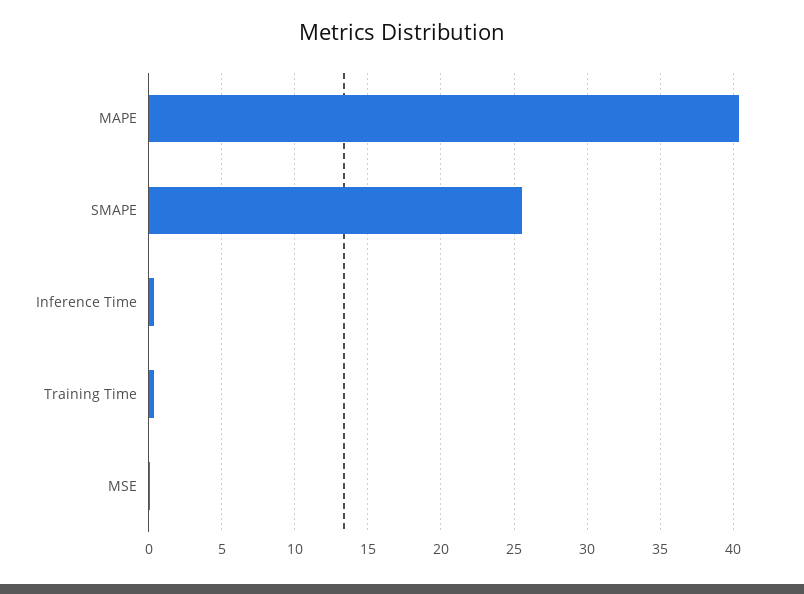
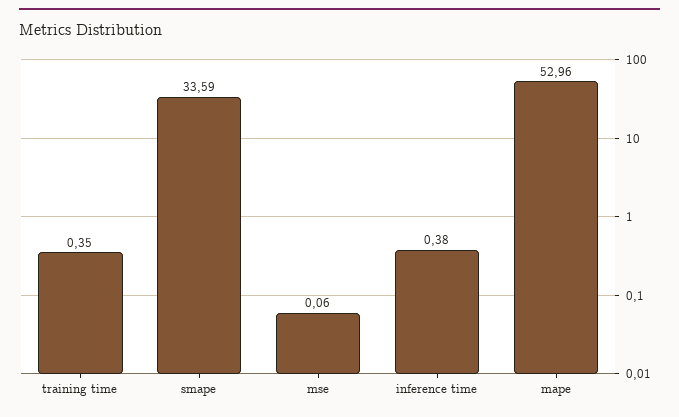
MAPE: 40.5 -> 52.96
SMAPE: 25.5 -> 33.59

